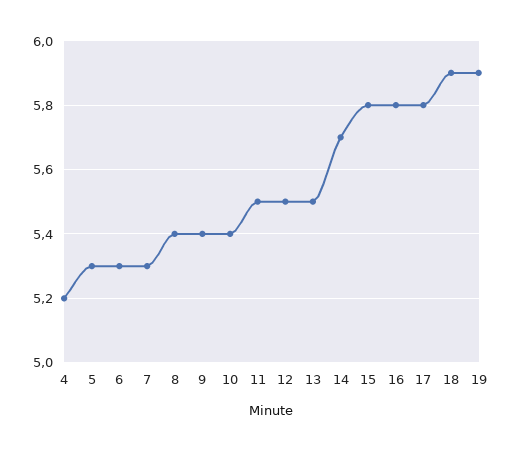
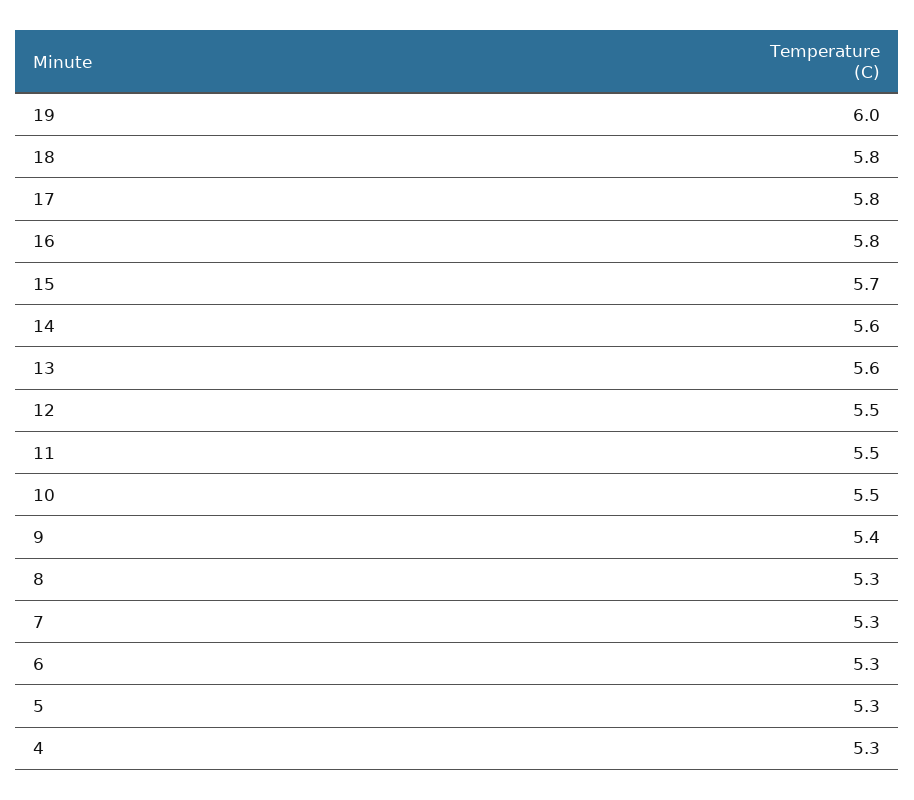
4: 5.2 -> 5.3
8: 5.4 -> 5.3
10: 5.4 -> 5.5
13: 5.5 -> 5.6
14: 5.7 -> 5.6
15: 5.8 -> 5.7
18: 5.9 -> 5.8
19: 5.9 -> 6

